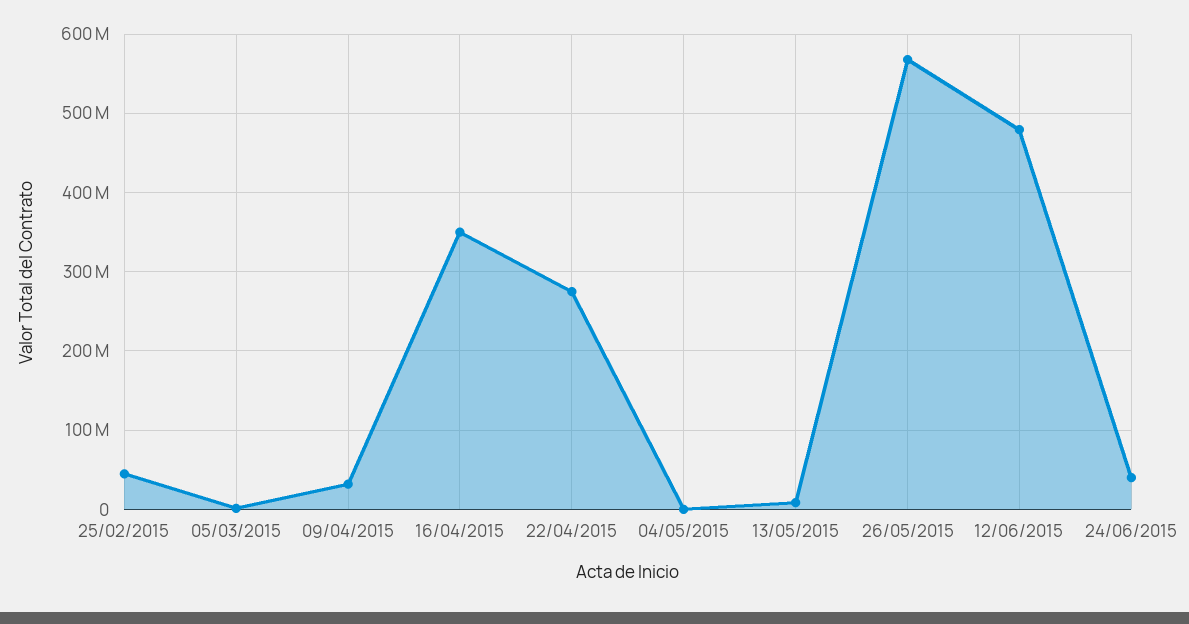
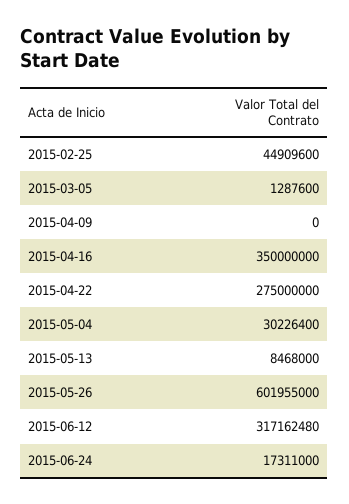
09/04/2015: 30000000 -> 0
04/05/2015: 0 -> 30226400
26/05/2015: 570000000 -> 601955000
12/06/2015: 480000000 -> 317162480
24/06/2015: 40000000 -> 17311000

